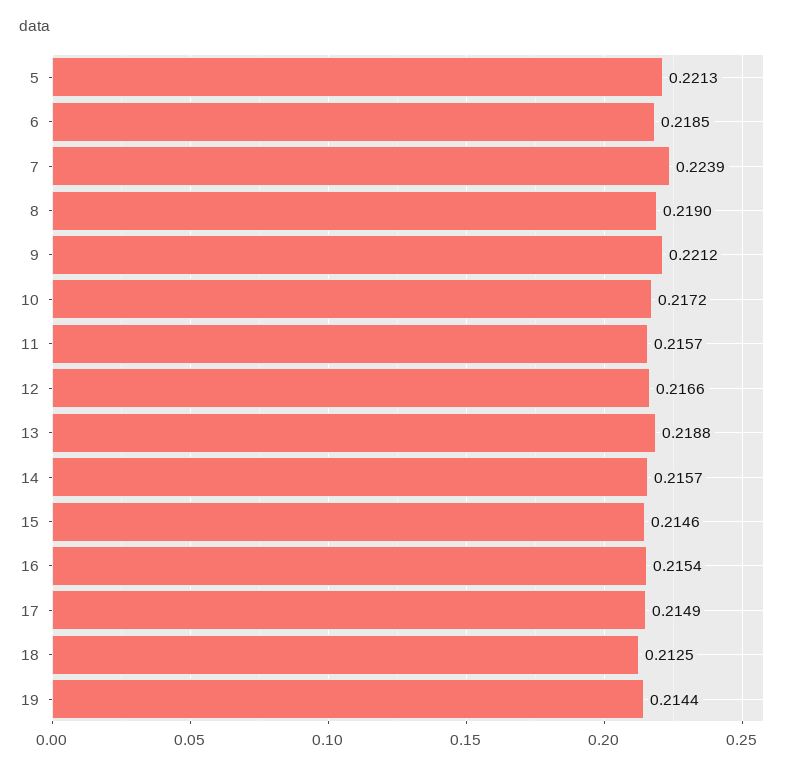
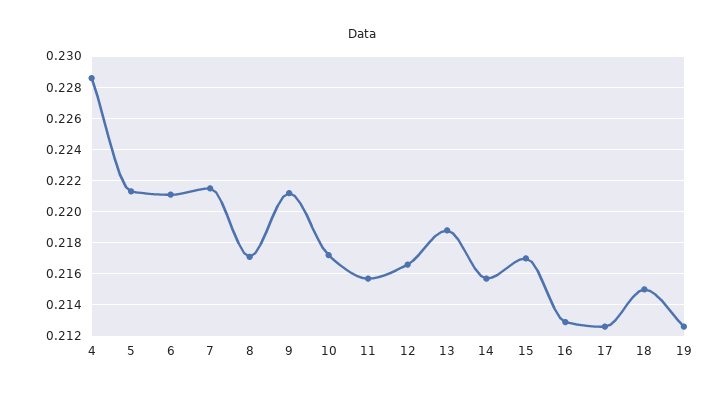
6: 0.2185 -> 0.221
7: 0.2239 -> 0.2215
8: 0.219 -> 0.217
15: 0.2146 -> 0.217
16: 0.2154 -> 0.213
17: 0.2149 -> 0.2125
18: 0.2125 -> 0.215
19: 0.2144 -> 0.2125
4: none -> 0.2285

